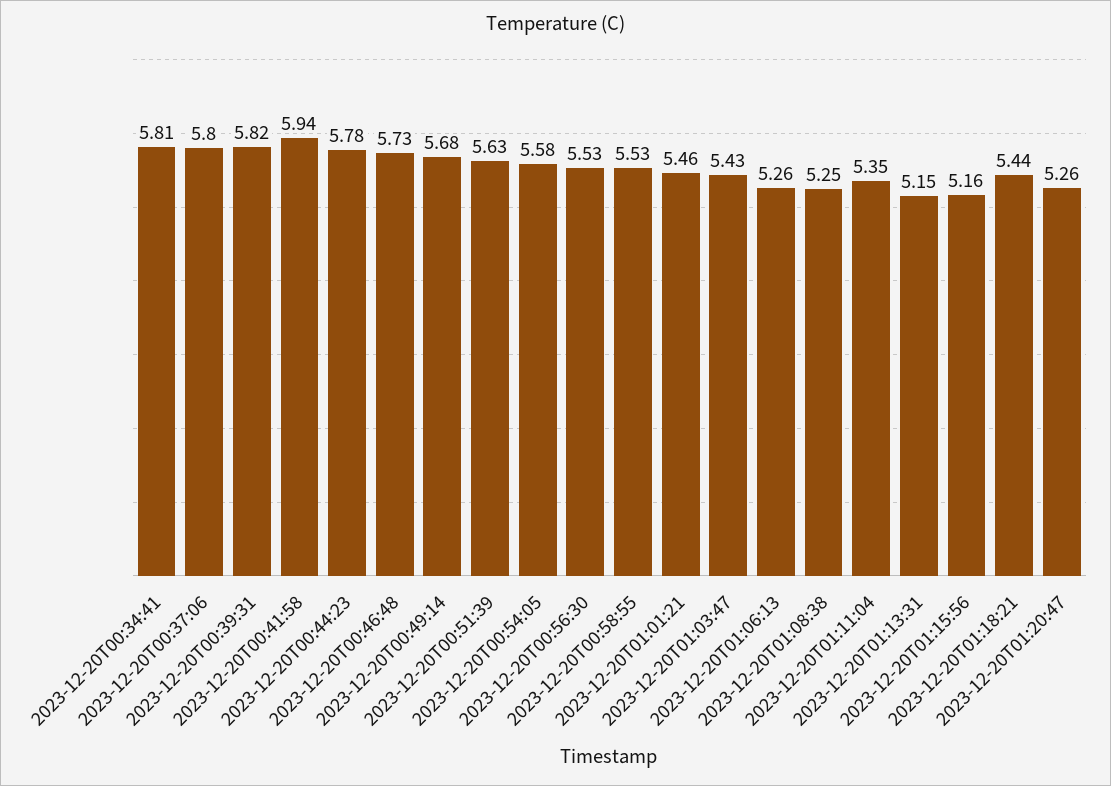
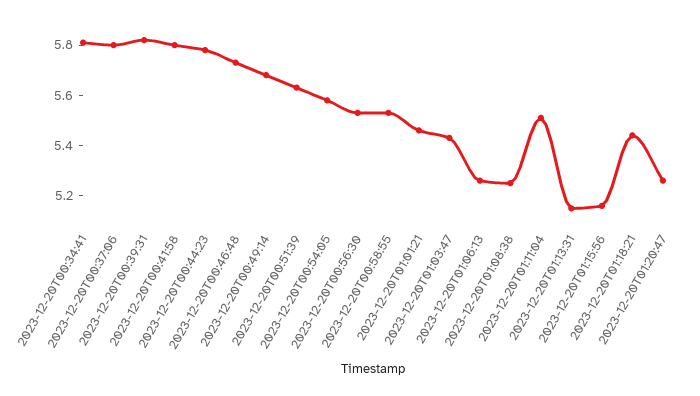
2023-12-20T00:41:58: 5.94 -> 5.8
2023-12-20T01:11:04: 5.35 -> 5.5

